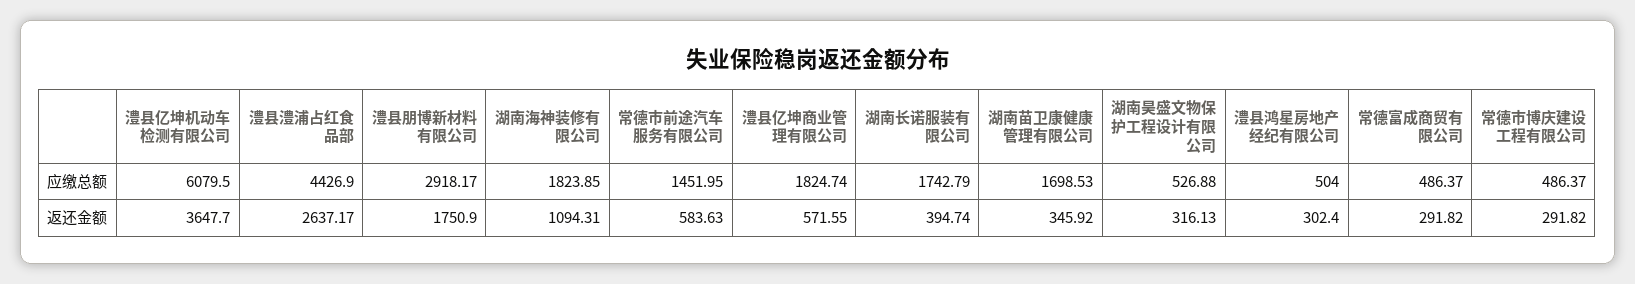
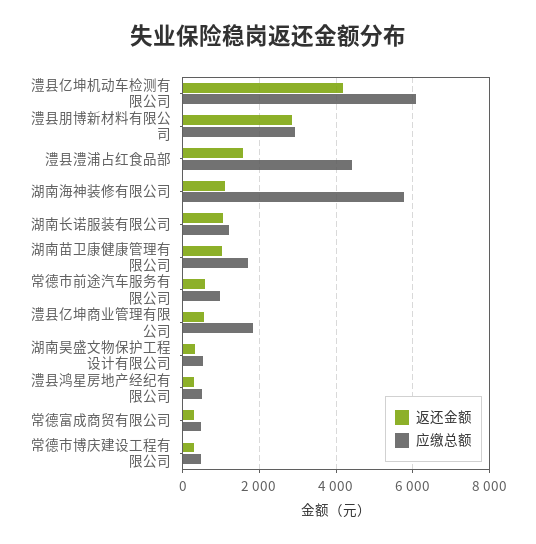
应缴总额, 湖南海神装修有限公司: 1823.85 -> 5800
应缴总额, 常德市前途汽车服务有限公司: 1451.95 -> 1000
应缴总额, 湖南长诺服装有限公司: 1742.79 -> 1200
返还金额, 澧县亿坤机动车检测有限公司: 3647.7 -> 4200
返还金额, 澧县澧浦占红食品部: 2637.17 -> 1600
返还金额, 澧县朋博新材料有限公司: 1750.9 -> 2800
返还金额, 湖南长诺服装有限公司: 394.74 -> 1000
返还金额, 湖南苗卫康健康管理有限公司: 345.92 -> 1000

